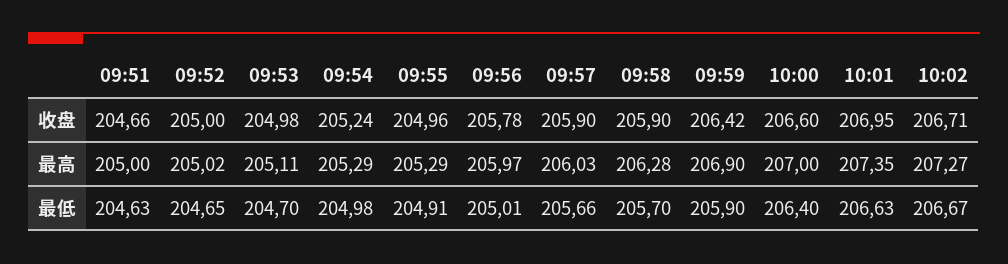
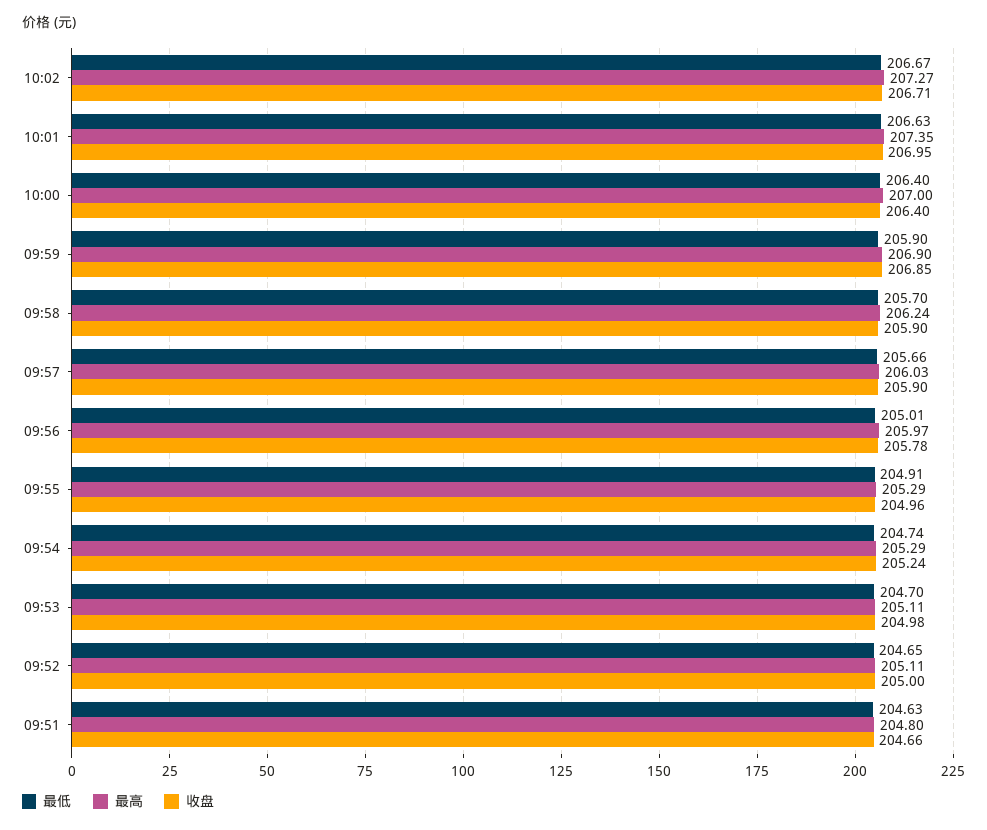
收盘, 09:59: 206.42 -> 206.85
收盘, 10:00: 206.6 -> 206.4
最高, 09:51: 205 -> 204.8
最高, 09:52: 205.02 -> 205.11
最高, 09:58: 206.28 -> 206.24
最低, 09:54: 204.98 -> 204.74

